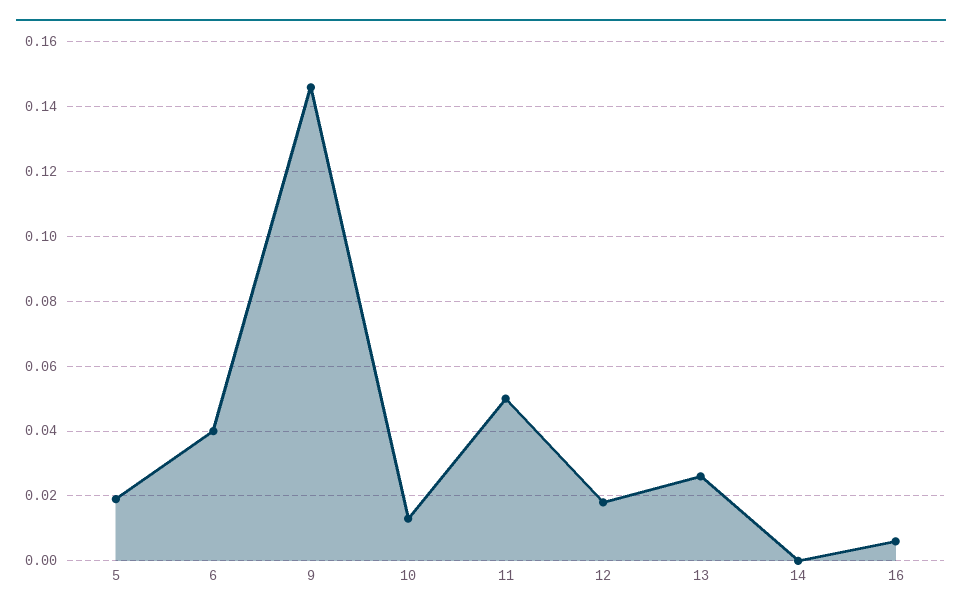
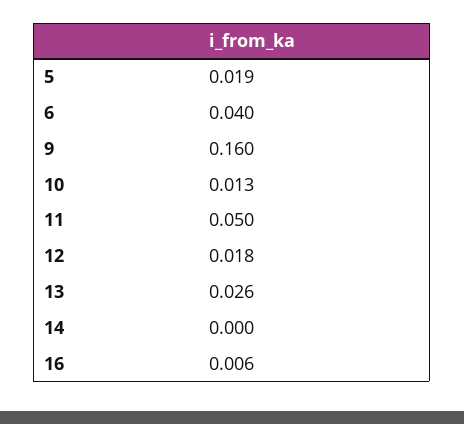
9: 0.145 -> 0.16

